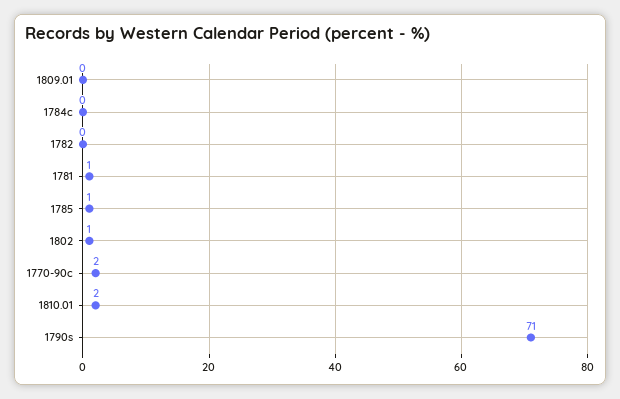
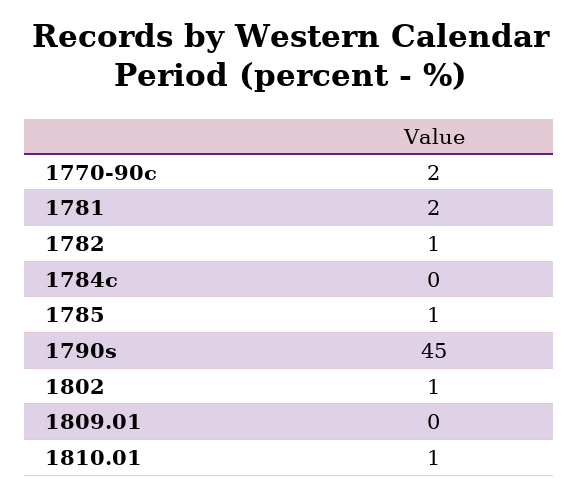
1782: 0 -> 1
1781: 1 -> 2
1810.01: 2 -> 1
1790s: 71 -> 45

